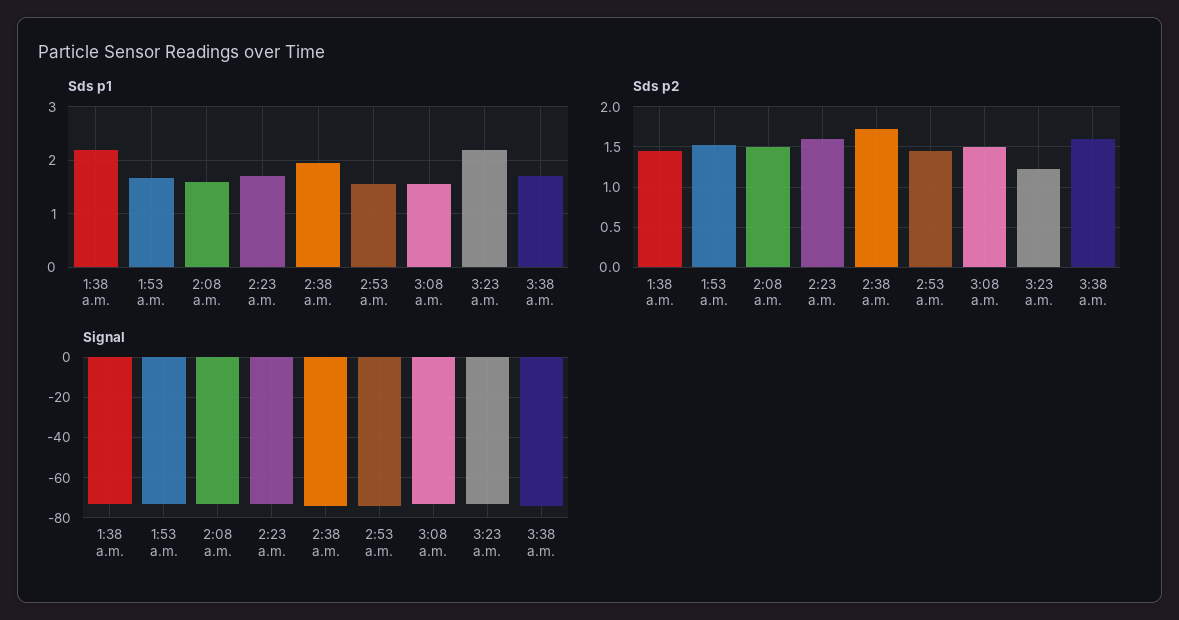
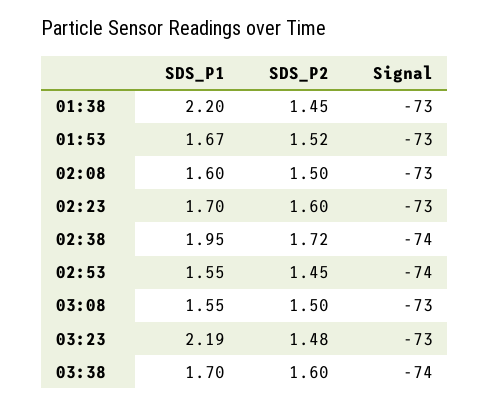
Sds p2, 3:23 a.m.: 1.2 -> 1.48

